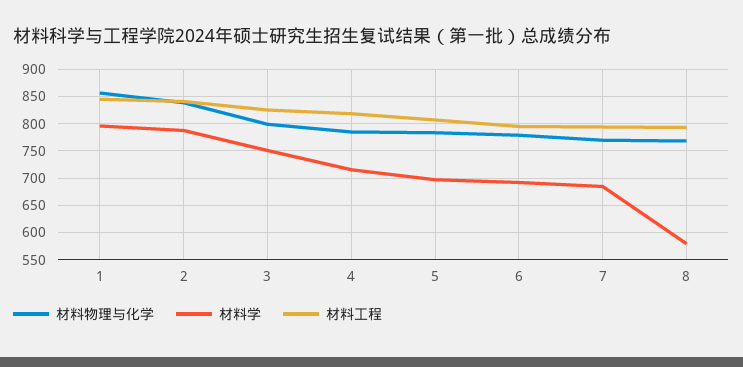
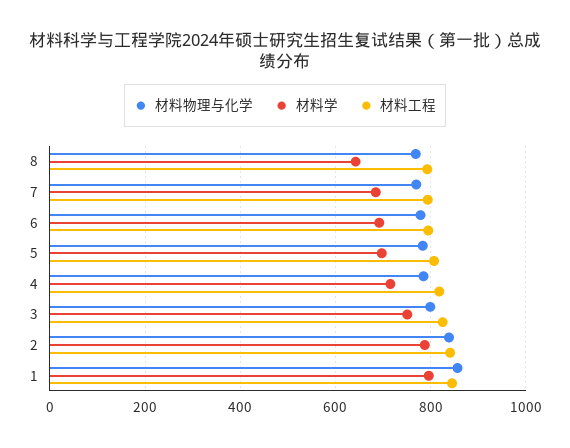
材料学, 8: 575 -> 640

